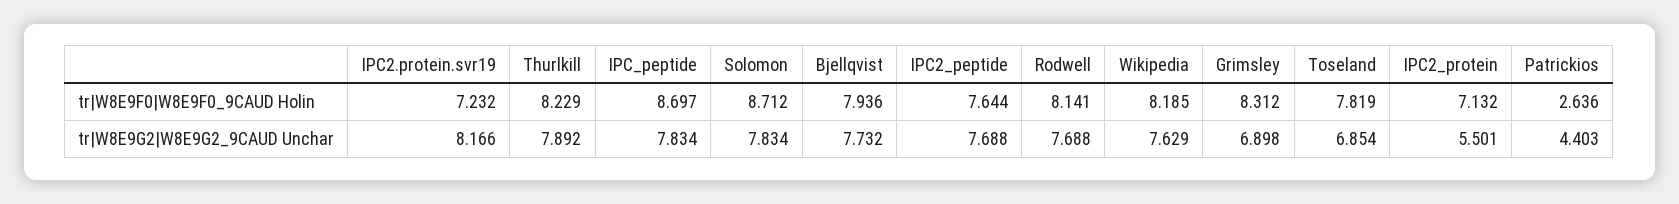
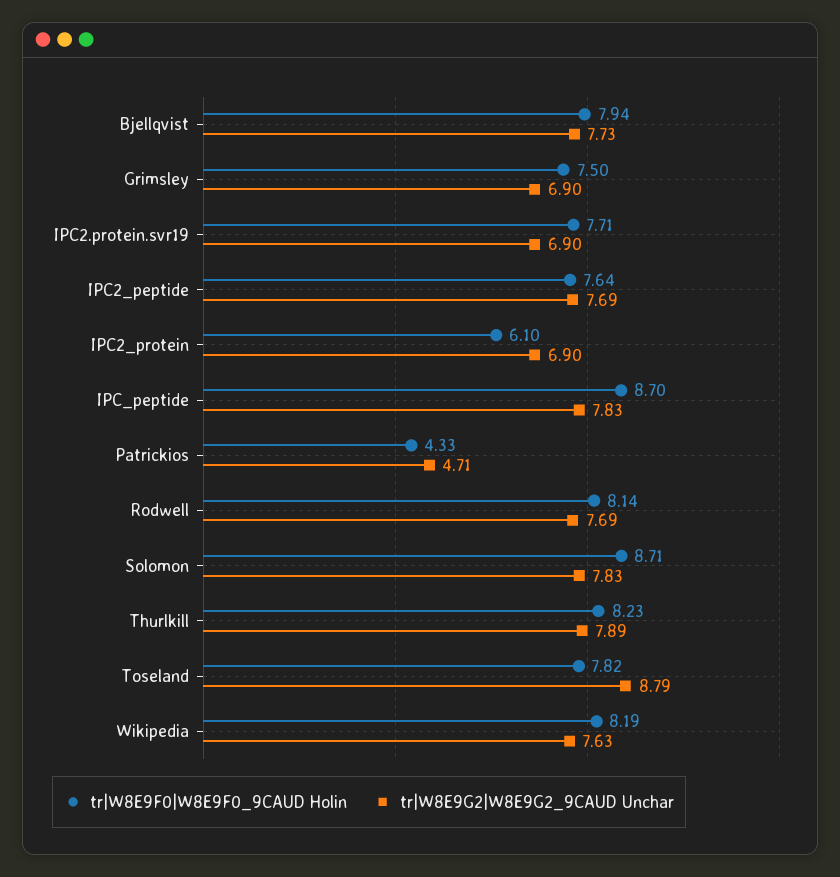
tr|W8E9F0|W8E9F0_9CAUD Holin, IPC2.protein.svr19: 7.232 -> 7.71
tr|W8E9F0|W8E9F0_9CAUD Holin, Grimsley: 8.312 -> 7.5
tr|W8E9F0|W8E9F0_9CAUD Holin, IPC2_protein: 7.132 -> 6.1
tr|W8E9F0|W8E9F0_9CAUD Holin, Patrickios: 2.636 -> 4.33
tr|W8E9G2|W8E9G2_9CAUD Unchar, IPC2.protein.svr19: 8.166 -> 6.9
tr|W8E9G2|W8E9G2_9CAUD Unchar, Toseland: 6.854 -> 8.79
tr|W8E9G2|W8E9G2_9CAUD Unchar, IPC2_protein: 5.501 -> 6.9
tr|W8E9G2|W8E9G2_9CAUD Unchar, Patrickios: 4.403 -> 4.71

